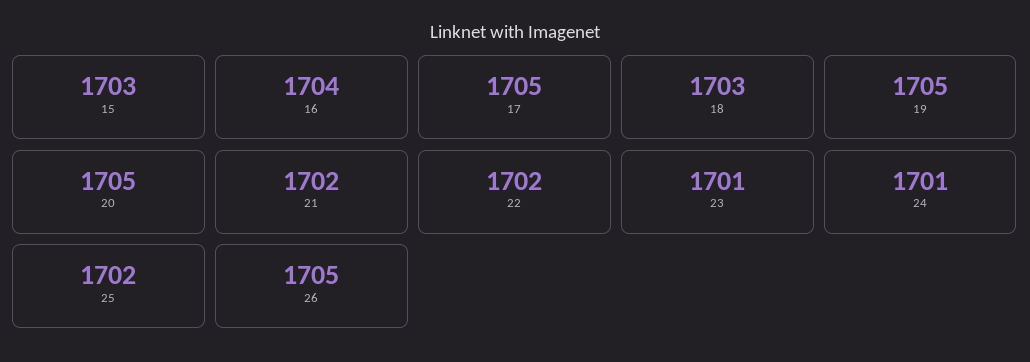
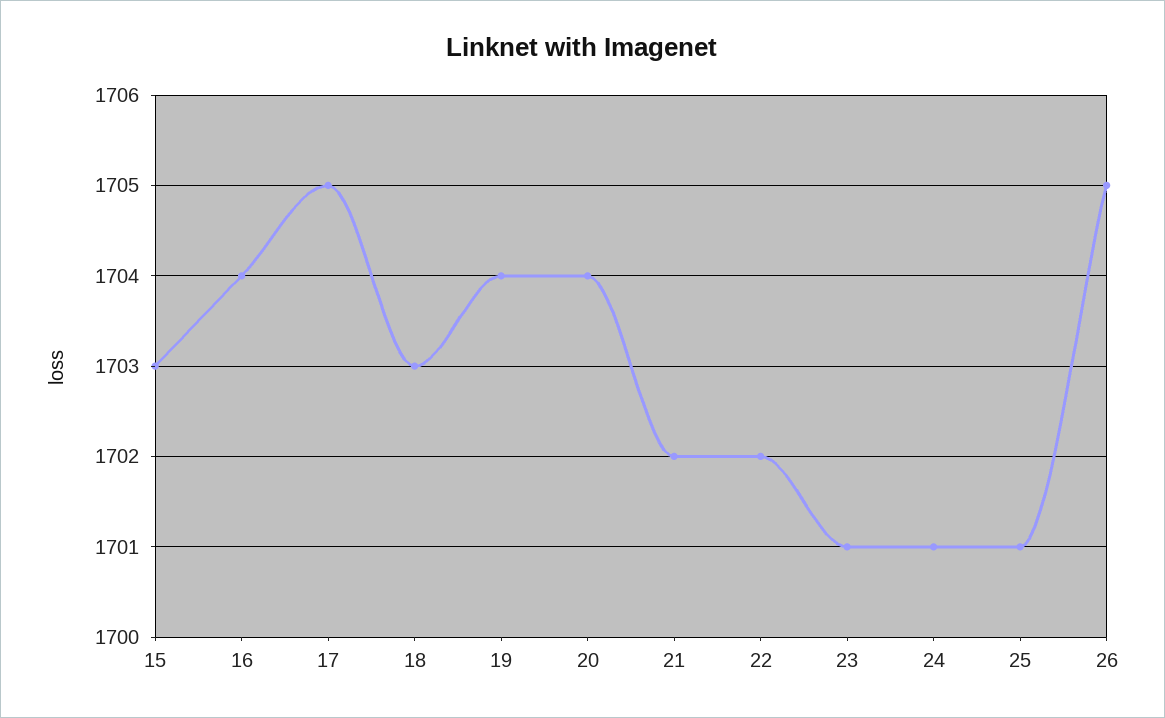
19: 1705 -> 1704
20: 1705 -> 1704
25: 1702 -> 1701

